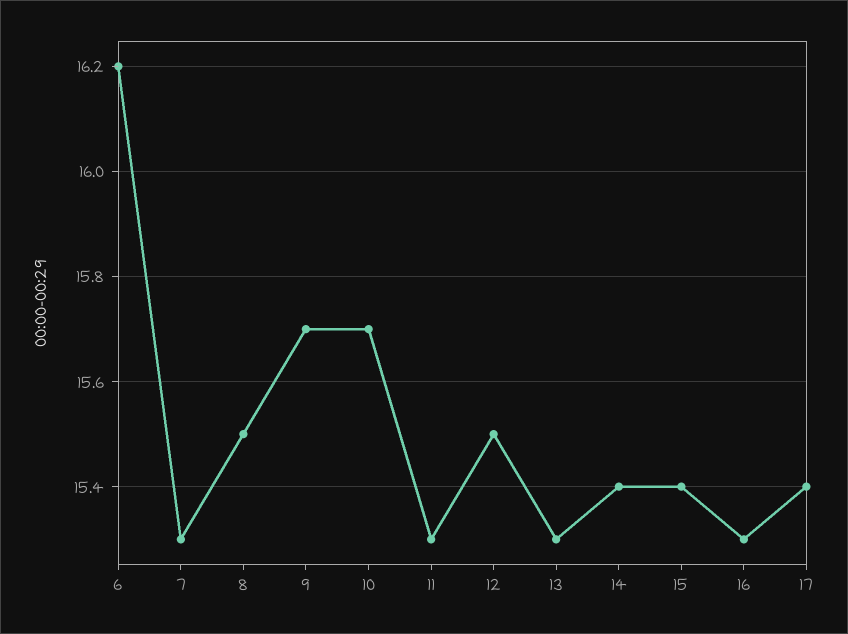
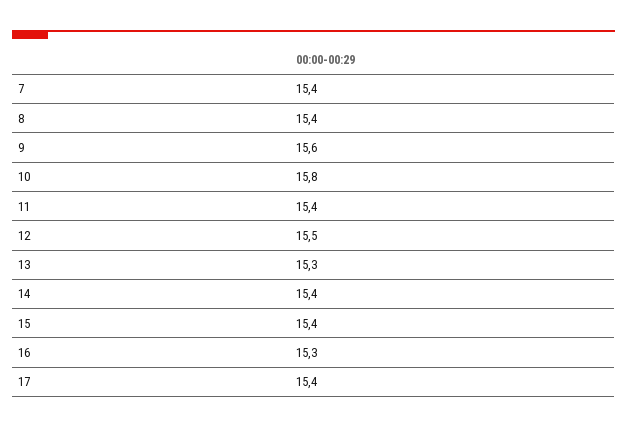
6: 16.2 -> none
7: 15.3 -> 15.4
8: 15.5 -> 15.4
9: 15.7 -> 15.6
10: 15.7 -> 15.8
11: 15.3 -> 15.4

